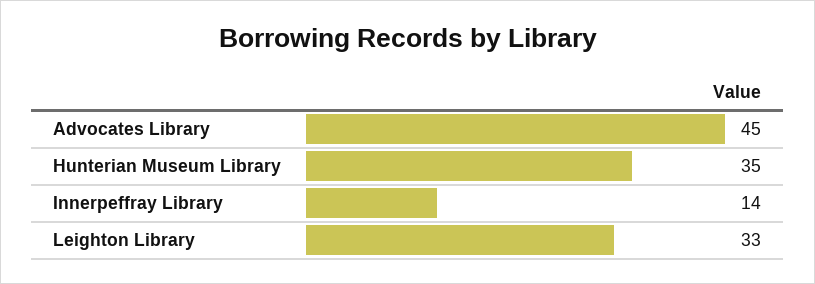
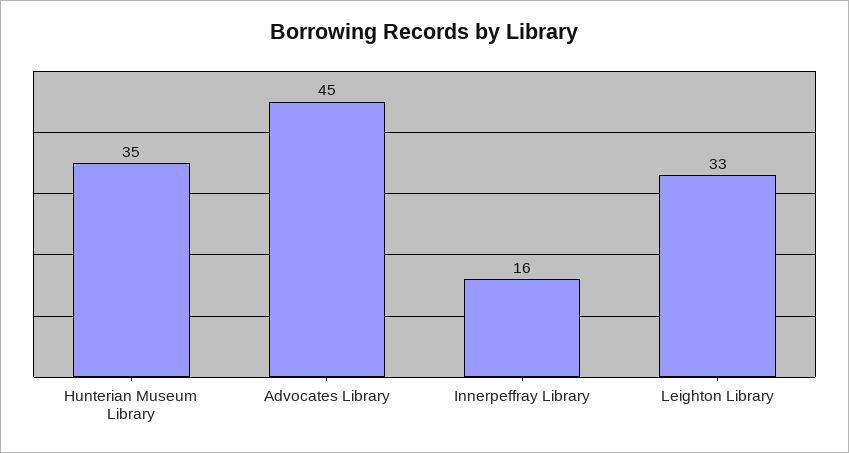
Innerpeffray Library: 14 -> 16

